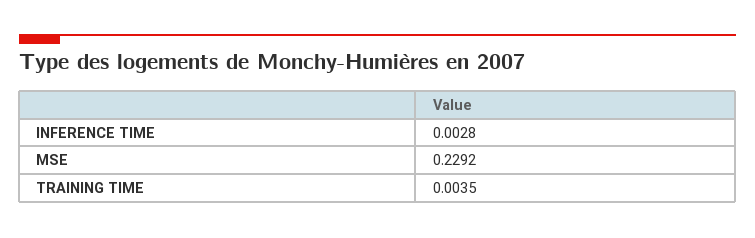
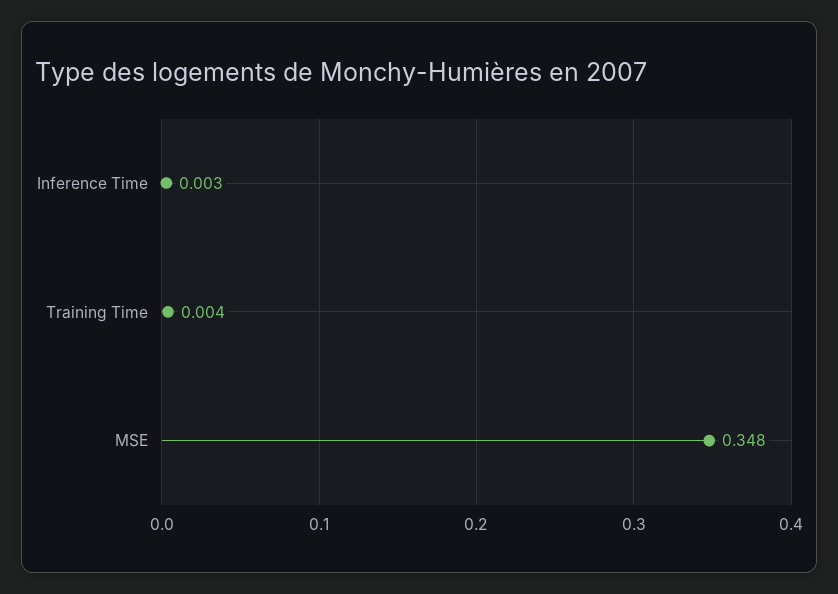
MSE: 0.2292 -> 0.348

